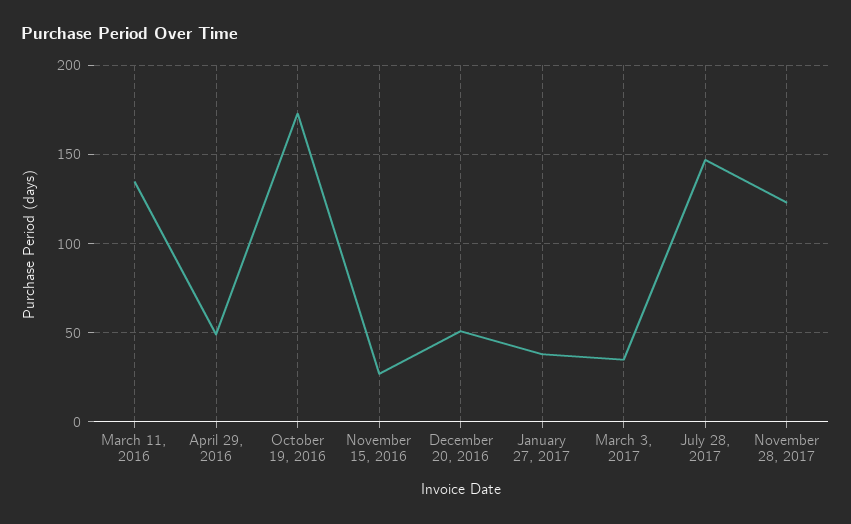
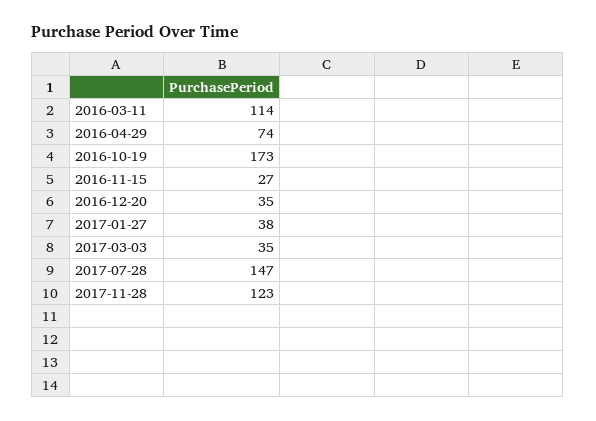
March 11, 2016: 135 -> 114
April 29, 2016: 50 -> 74
December 20, 2016: 50 -> 35

